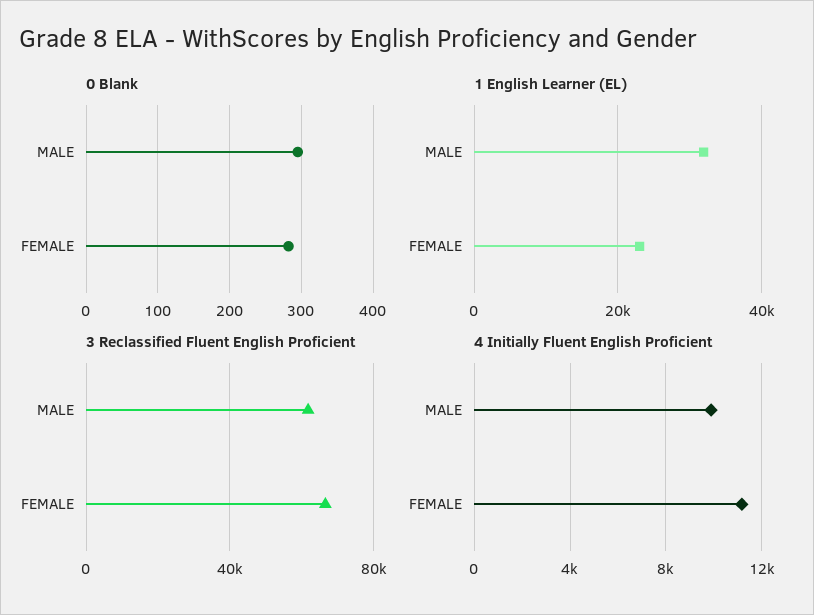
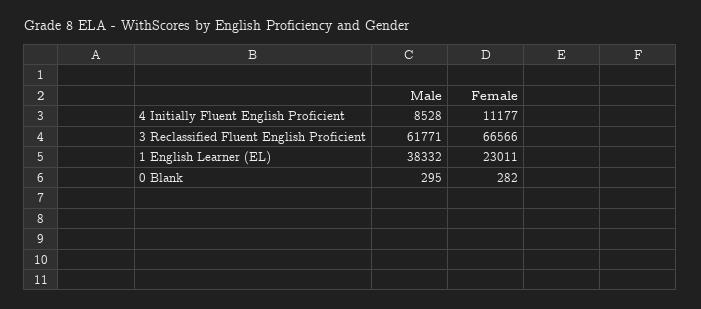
1 English Learner (EL), MALE: 32000 -> 38332
4 Initially Fluent English Proficient, MALE: 10000 -> 8528

